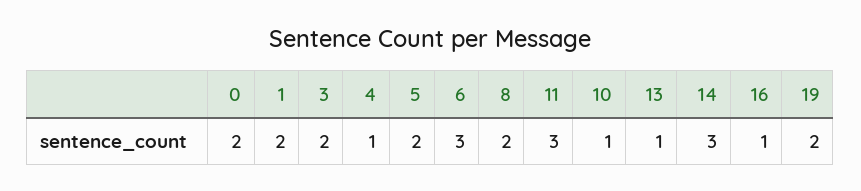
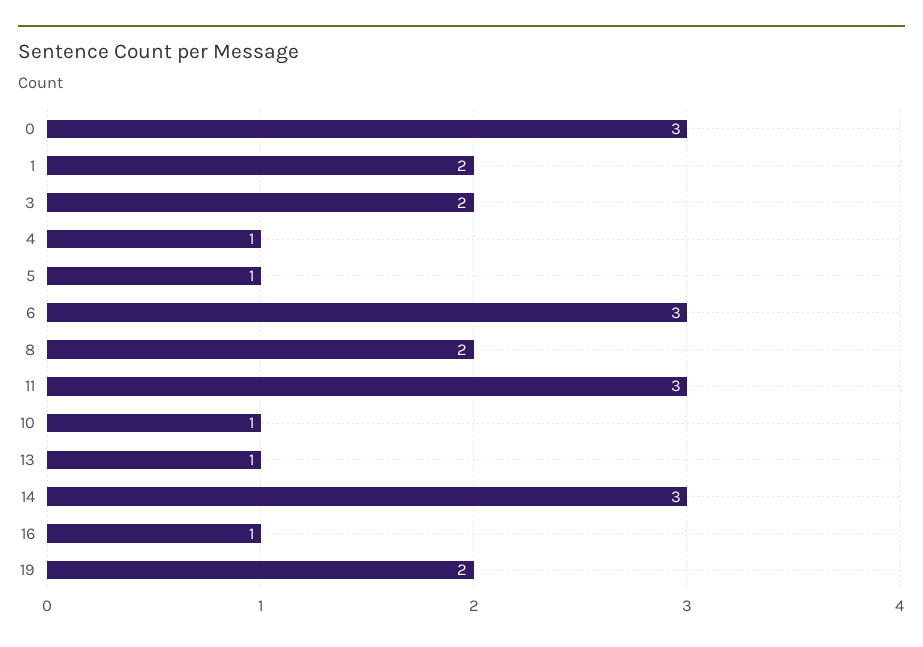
0: 2 -> 3
5: 2 -> 1

